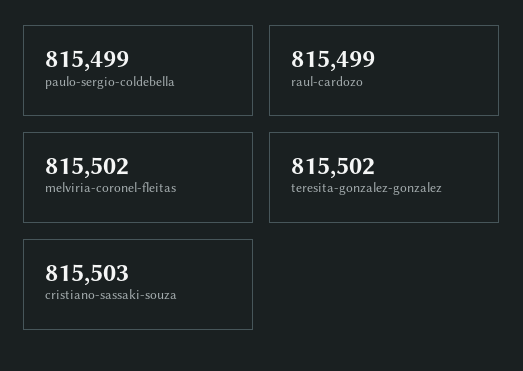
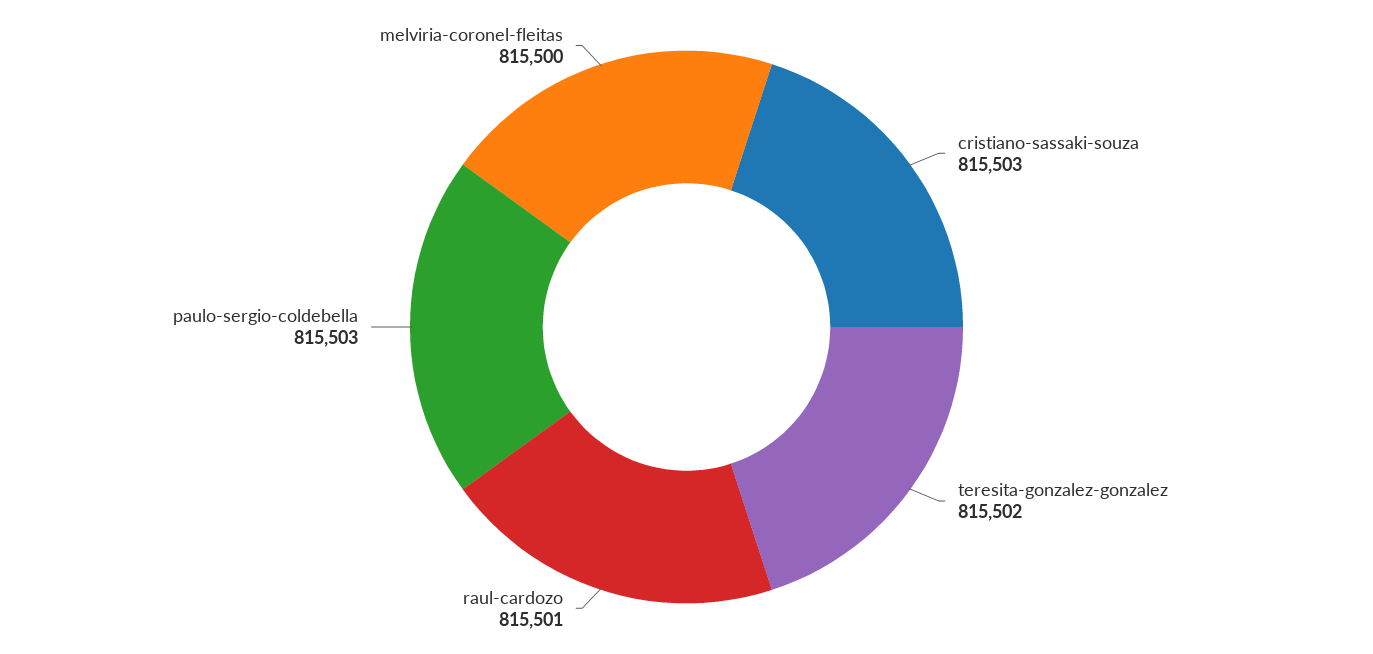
paulo-sergio-coldebella: 815499 -> 815503
raul-cardozo: 815499 -> 815501
melviria-coronel-fleitas: 815502 -> 815500

